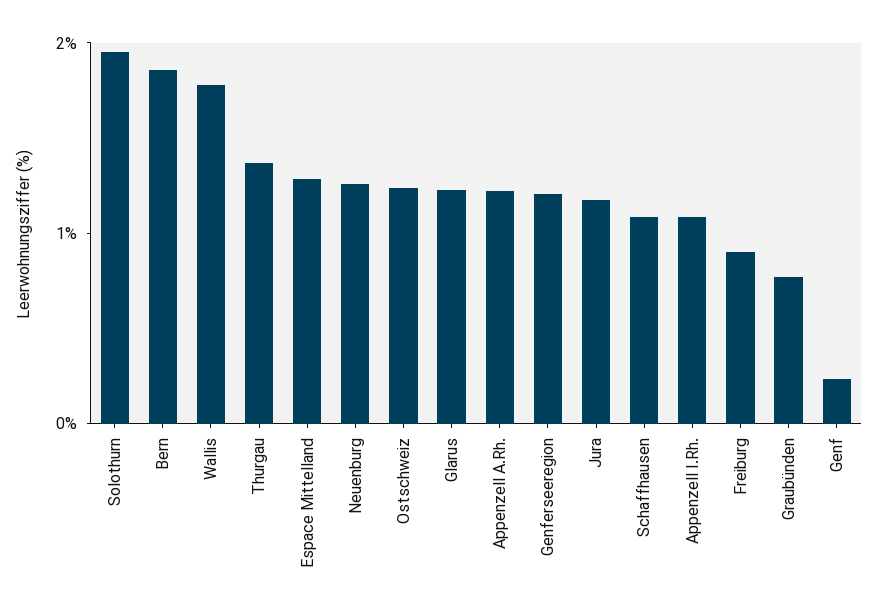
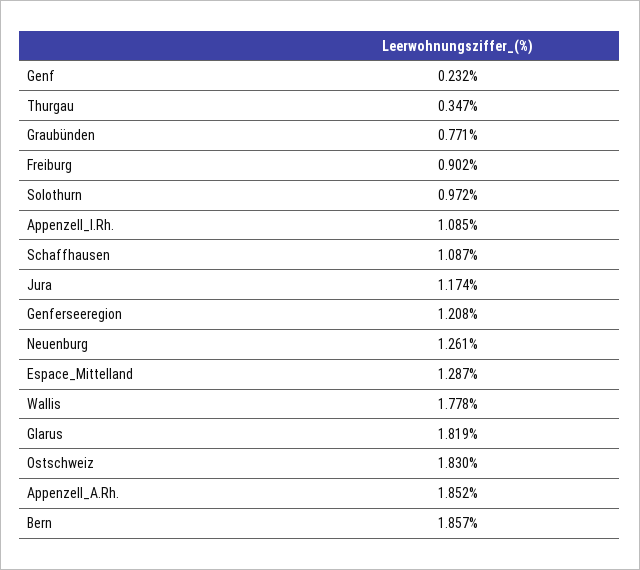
Solothurn: 2 -> 0.972
Thurgau: 1.4 -> 0.347
Ostschweiz: 1.2 -> 1.83
Glarus: 1.2 -> 1.819
Appenzell A.Rh.: 1.2 -> 1.852

